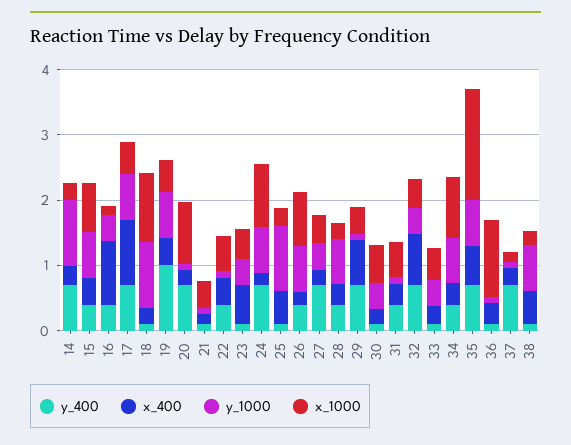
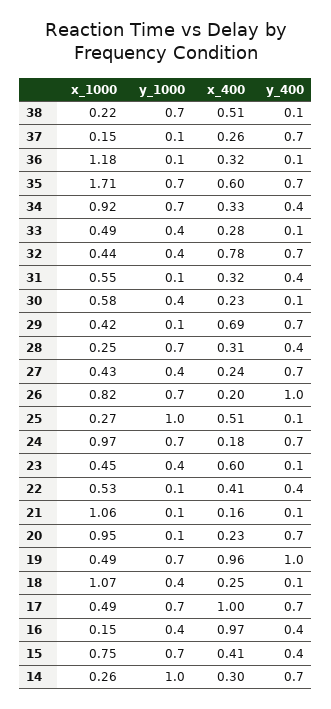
y_1000, 18: 1 -> 0.4
x_400, 19: 0.4 -> 0.96
x_1000, 21: 0.4 -> 1.06
y_400, 26: 0.4 -> 1

